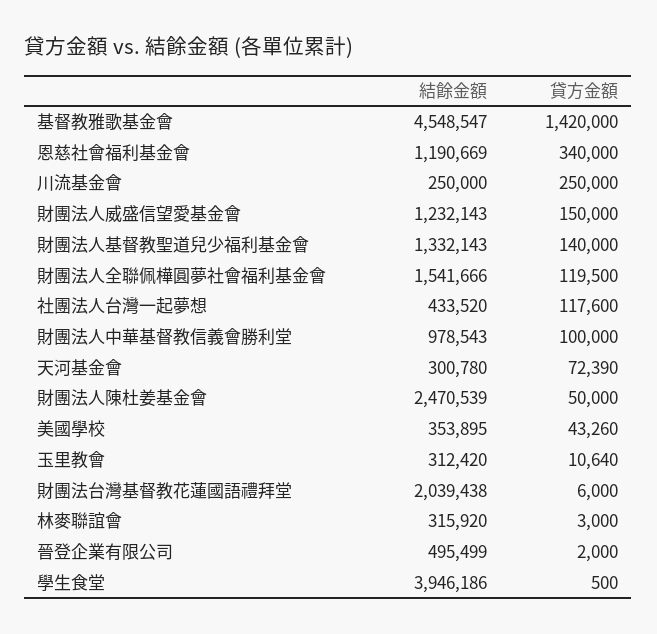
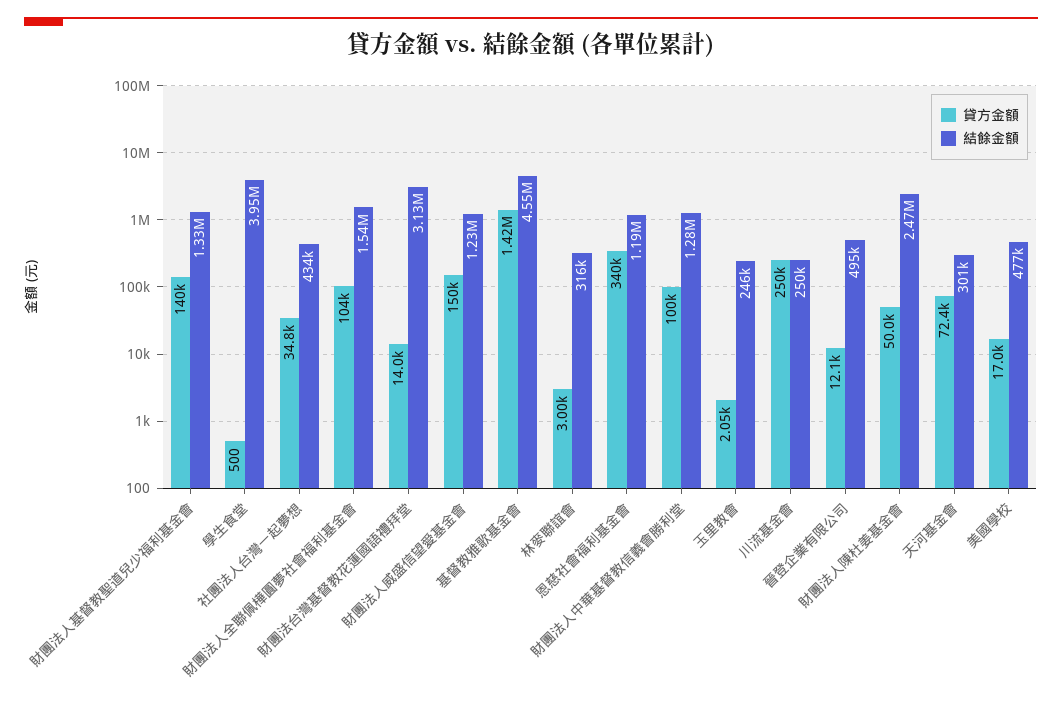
貸方金額, 財團法人全聯佩樺圓夢社會福利基金會: 119500 -> 104000
貸方金額, 社團法人台灣一起夢想: 117600 -> 34800
結餘金額, 財團法人中華基督教信義會勝利堂: 978543 -> 1280000
結餘金額, 美國學校: 353895 -> 477000
貸方金額, 美國學校: 43260 -> 17000
結餘金額, 玉里教會: 312420 -> 246000
貸方金額, 玉里教會: 10640 -> 2050
結餘金額, 財團法台灣基督教花蓮國語禮拜堂: 2039438 -> 3130000
貸方金額, 財團法台灣基督教花蓮國語禮拜堂: 6000 -> 14000
貸方金額, 晉登企業有限公司: 2000 -> 12100

